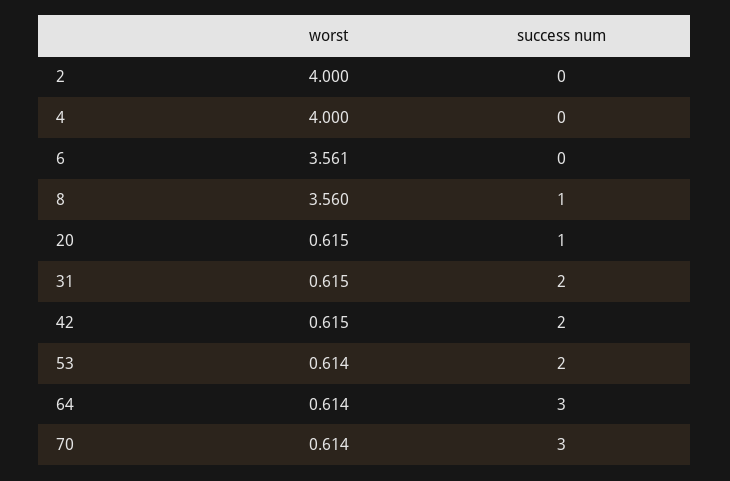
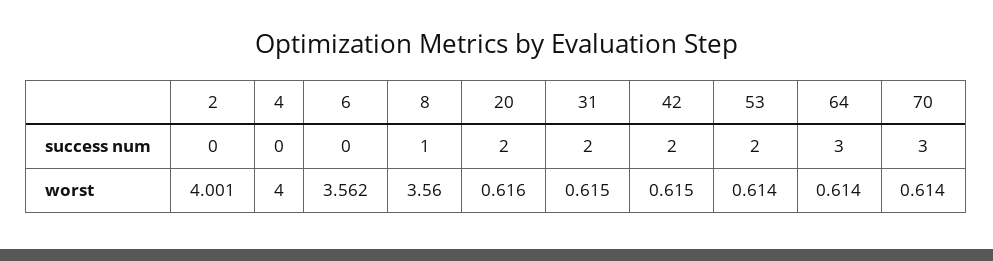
worst, 2: 4 -> 4.001
worst, 6: 3.561 -> 3.562
worst, 20: 0.615 -> 0.616
success num, 20: 1 -> 2

